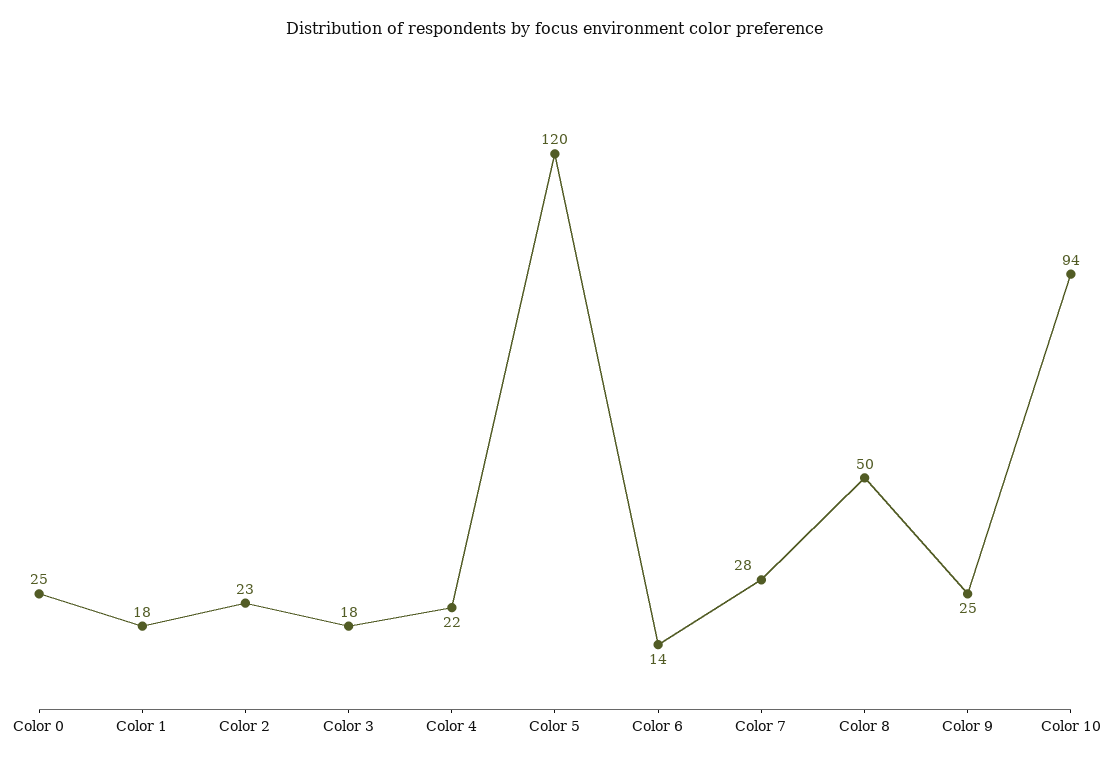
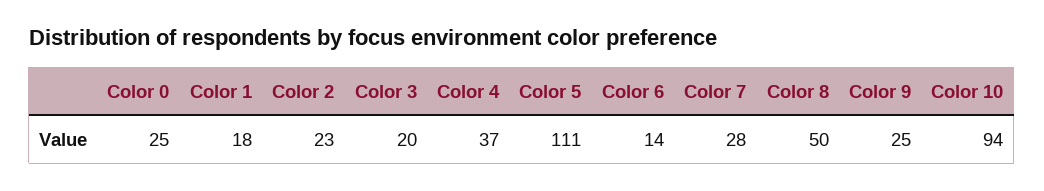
Color 3: 18 -> 20
Color 4: 22 -> 37
Color 5: 120 -> 111

